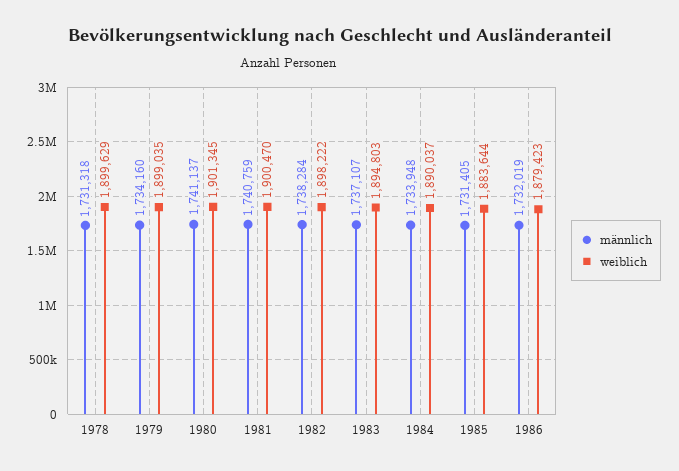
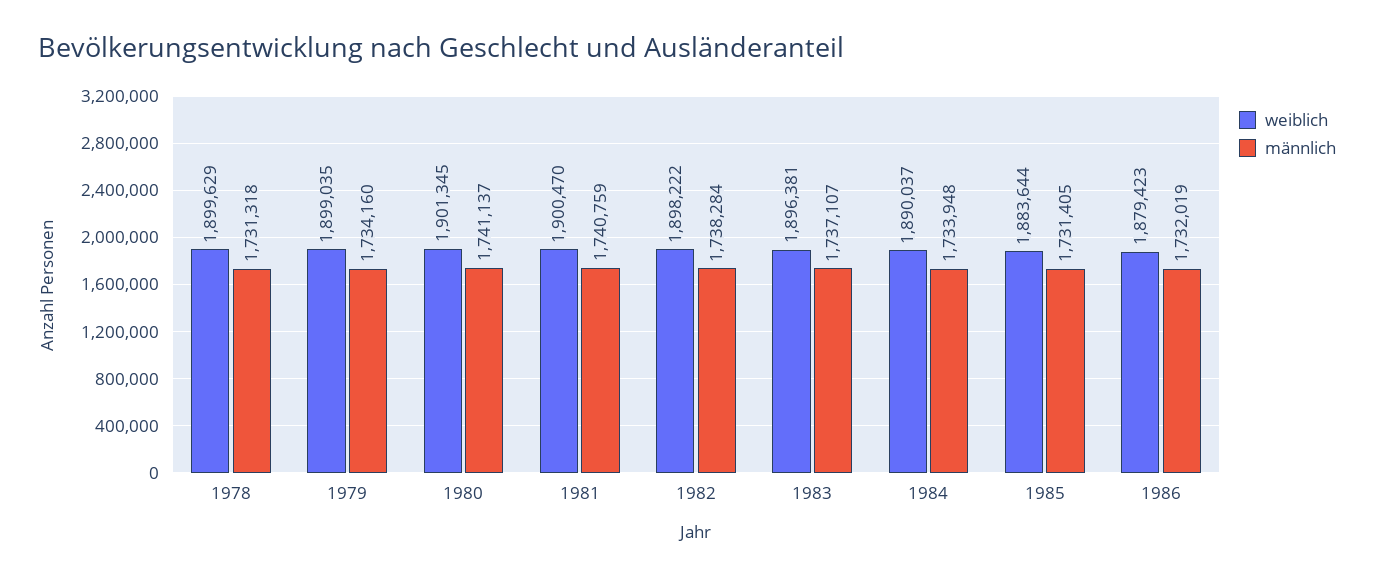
weiblich, 1983: 1894803 -> 1896381

